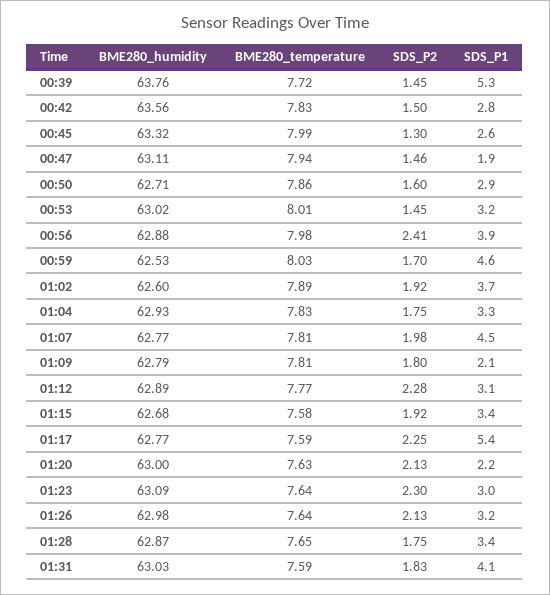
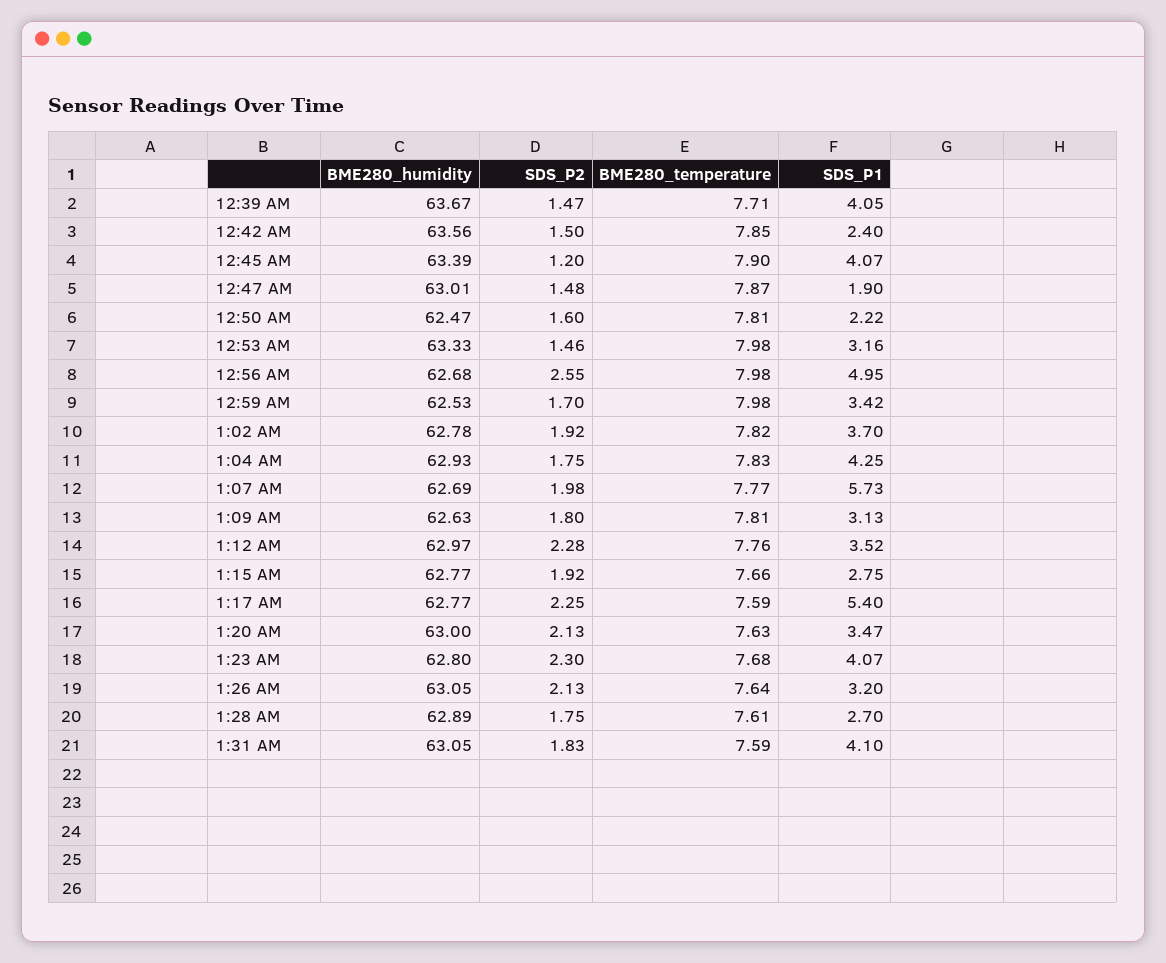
BME280_humidity, 00:39: 63.76 -> 63.67
BME280_temperature, 00:39: 7.72 -> 7.71
SDS_P2, 00:39: 1.45 -> 1.47
SDS_P1, 00:39: 5.3 -> 4.05
BME280_temperature, 00:42: 7.83 -> 7.85
SDS_P1, 00:42: 2.8 -> 2.4
BME280_humidity, 00:45: 63.32 -> 63.39
BME280_temperature, 00:45: 7.99 -> 7.9
SDS_P2, 00:45: 1.3 -> 1.2
SDS_P1, 00:45: 2.6 -> 4.07
BME280_humidity, 00:47: 63.11 -> 63.01
BME280_temperature, 00:47: 7.94 -> 7.87
SDS_P2, 00:47: 1.46 -> 1.48
BME280_humidity, 00:50: 62.71 -> 62.47
BME280_temperature, 00:50: 7.86 -> 7.81
SDS_P1, 00:50: 2.9 -> 2.22
BME280_humidity, 00:53: 63.02 -> 63.33
BME280_temperature, 00:53: 8.01 -> 7.98
SDS_P2, 00:53: 1.45 -> 1.46
BME280_humidity, 00:56: 62.88 -> 62.68
SDS_P2, 00:56: 2.41 -> 2.55
SDS_P1, 00:56: 3.9 -> 4.95
BME280_temperature, 00:59: 8.03 -> 7.98
SDS_P1, 00:59: 4.6 -> 3.42
BME280_humidity, 01:02: 62.6 -> 62.78
BME280_temperature, 01:02: 7.89 -> 7.82
SDS_P1, 01:04: 3.3 -> 4.25
BME280_humidity, 01:07: 62.77 -> 62.69
BME280_temperature, 01:07: 7.81 -> 7.77
SDS_P1, 01:07: 4.5 -> 5.73
BME280_humidity, 01:09: 62.79 -> 62.63
SDS_P1, 01:09: 2.1 -> 3.13
BME280_humidity, 01:12: 62.89 -> 62.97
BME280_temperature, 01:12: 7.77 -> 7.76
SDS_P1, 01:12: 3.1 -> 3.52
BME280_humidity, 01:15: 62.68 -> 62.77
BME280_temperature, 01:15: 7.58 -> 7.66
SDS_P1, 01:15: 3.4 -> 2.75
SDS_P1, 01:20: 2.2 -> 3.47
BME280_humidity, 01:23: 63.09 -> 62.8
BME280_temperature, 01:23: 7.64 -> 7.68
SDS_P1, 01:23: 3 -> 4.07
BME280_humidity, 01:26: 62.98 -> 63.05
BME280_humidity, 01:28: 62.87 -> 62.89
BME280_temperature, 01:28: 7.65 -> 7.61
SDS_P1, 01:28: 3.4 -> 2.7
BME280_humidity, 01:31: 63.03 -> 63.05

